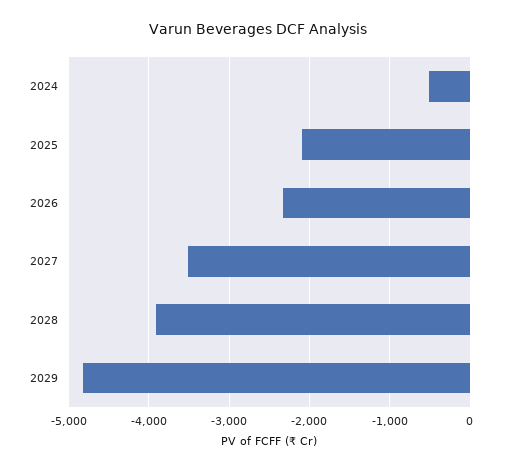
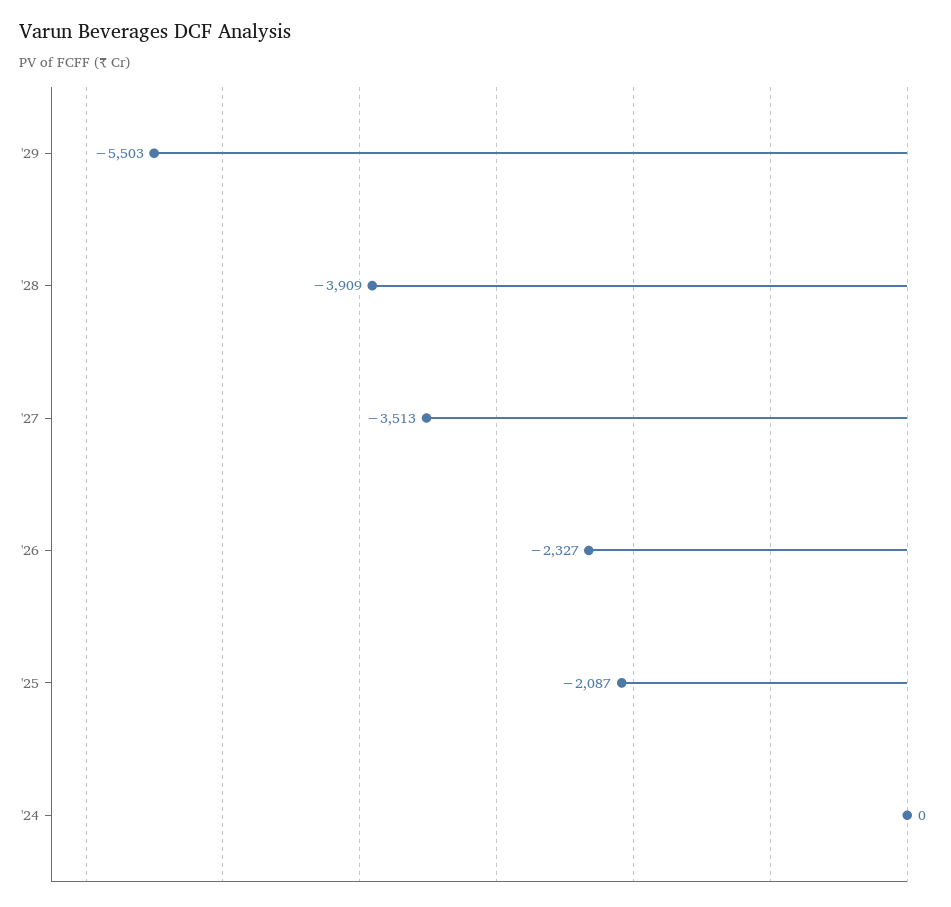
2024: -500 -> 0
2029: -4800 -> -5503

